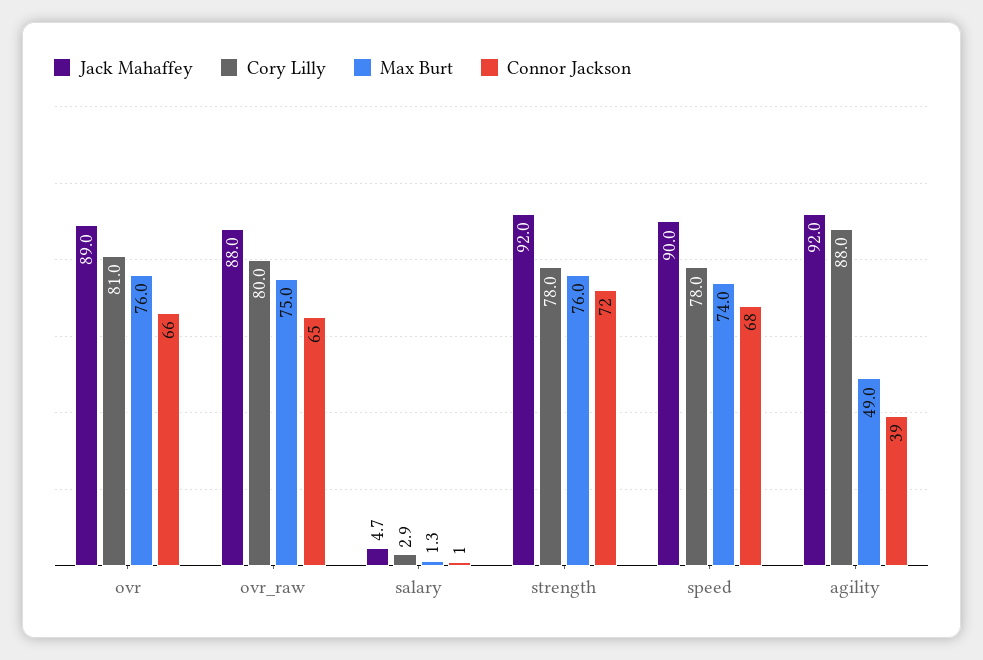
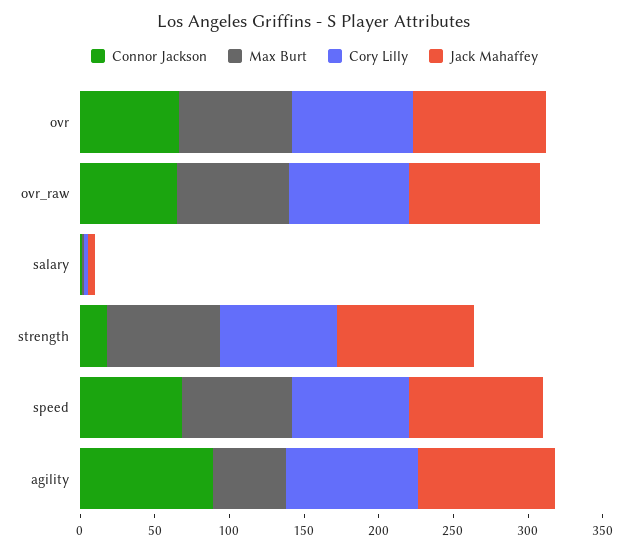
Connor Jackson, strength: 72 -> 20
Connor Jackson, agility: 39 -> 90

